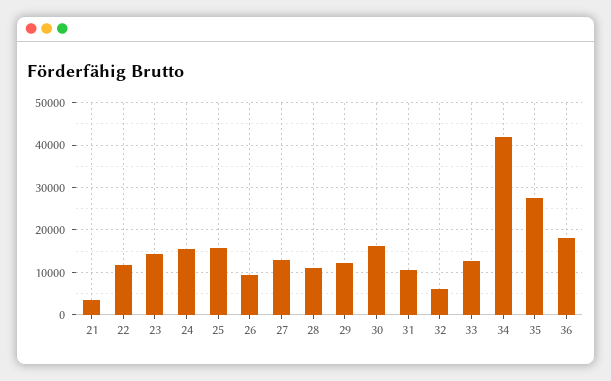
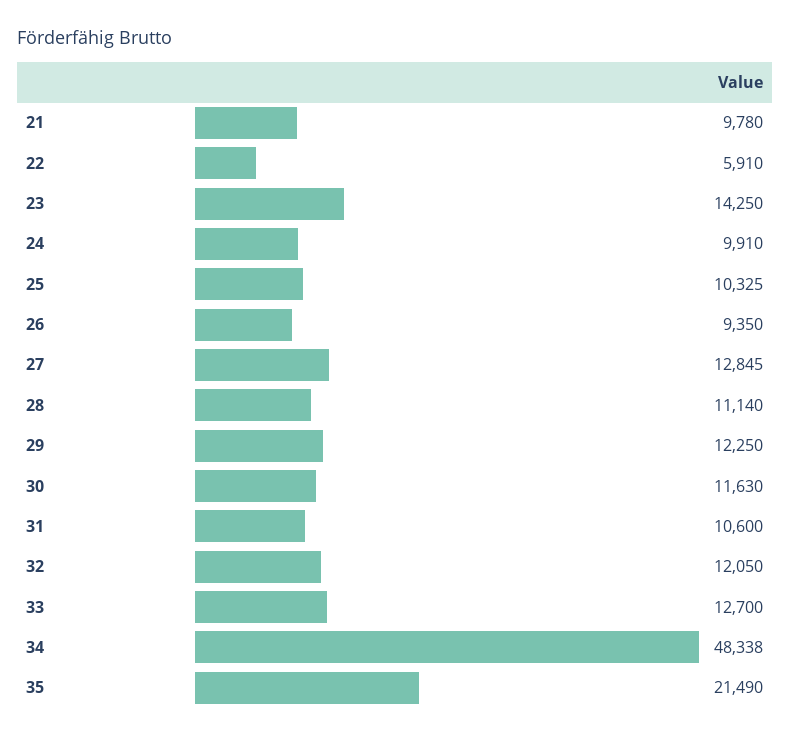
21: 4000 -> 9780
22: 12000 -> 5910
24: 16000 -> 9910
25: 16000 -> 10325
30: 16000 -> 11630
32: 6000 -> 12050
34: 42000 -> 48338
35: 28000 -> 21490
36: 18000 -> none

